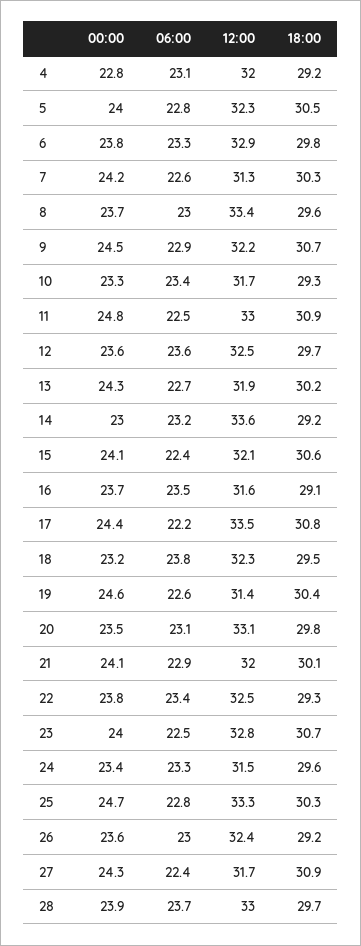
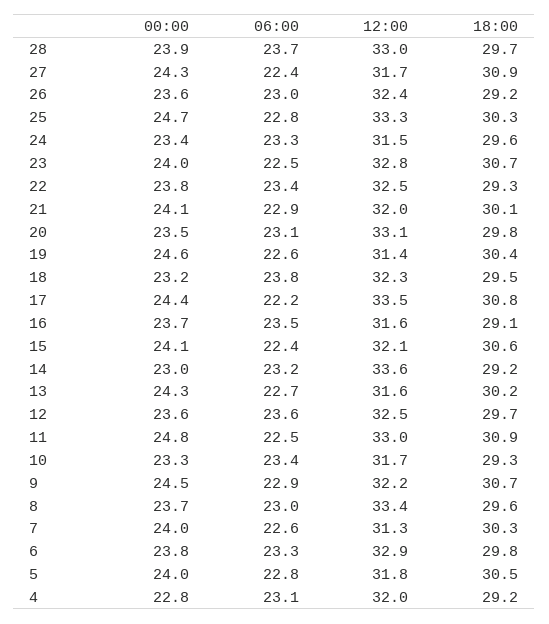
12:00, 5: 32.3 -> 31.8
00:00, 7: 24.2 -> 24
12:00, 13: 31.9 -> 31.6

